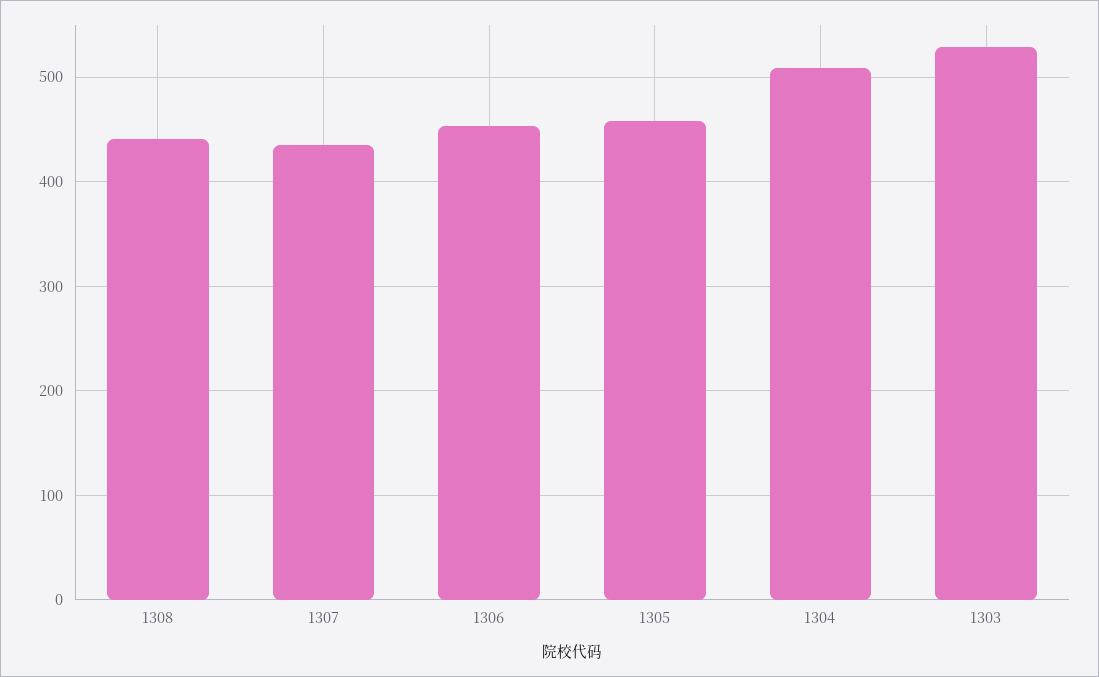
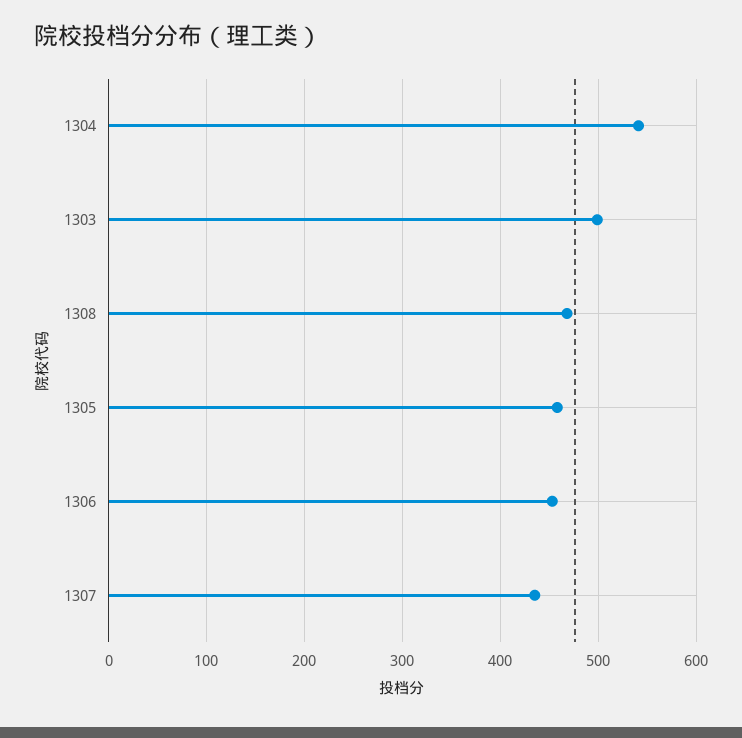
1308: 440 -> 470
1304: 510 -> 540
1303: 530 -> 500

